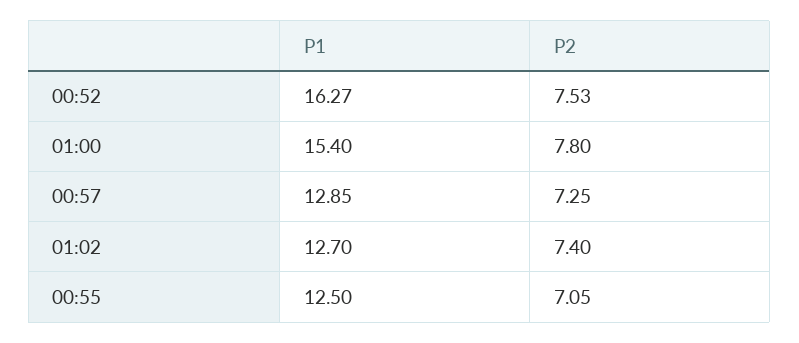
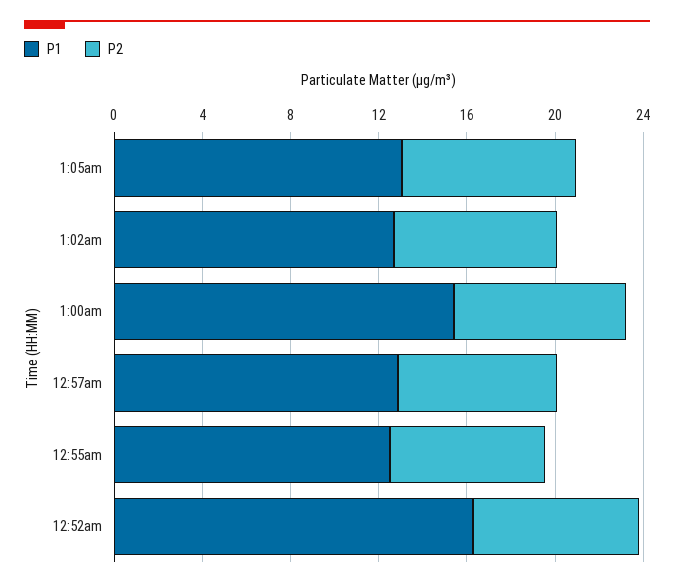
P1, 1:05am: none -> 13
P2, 1:05am: none -> 8

